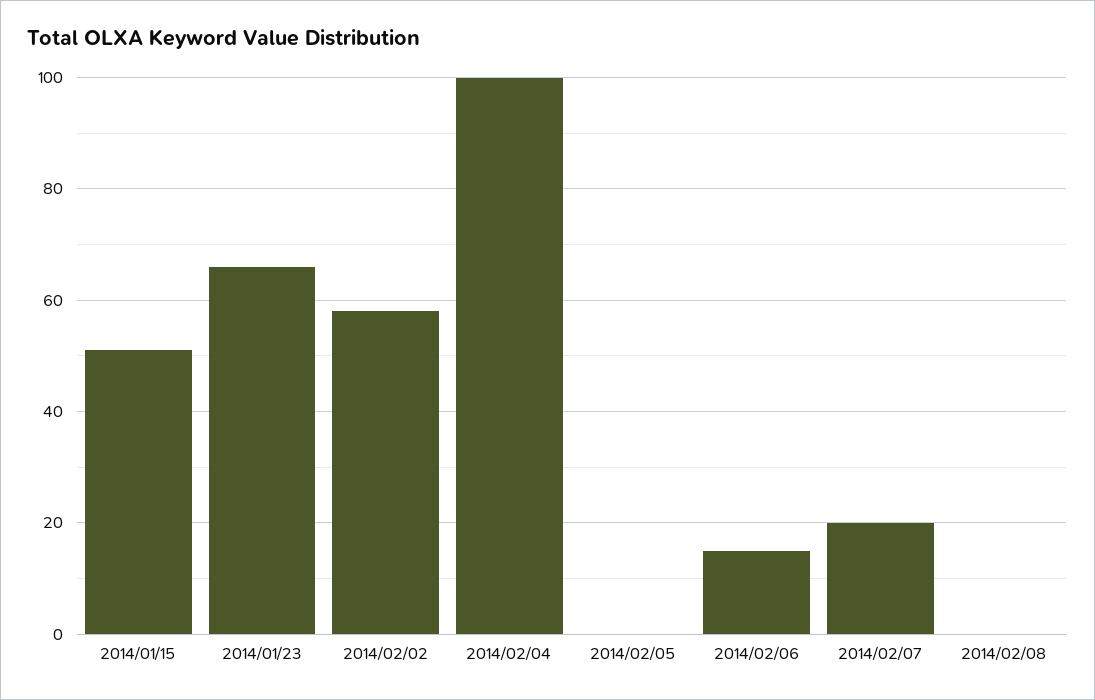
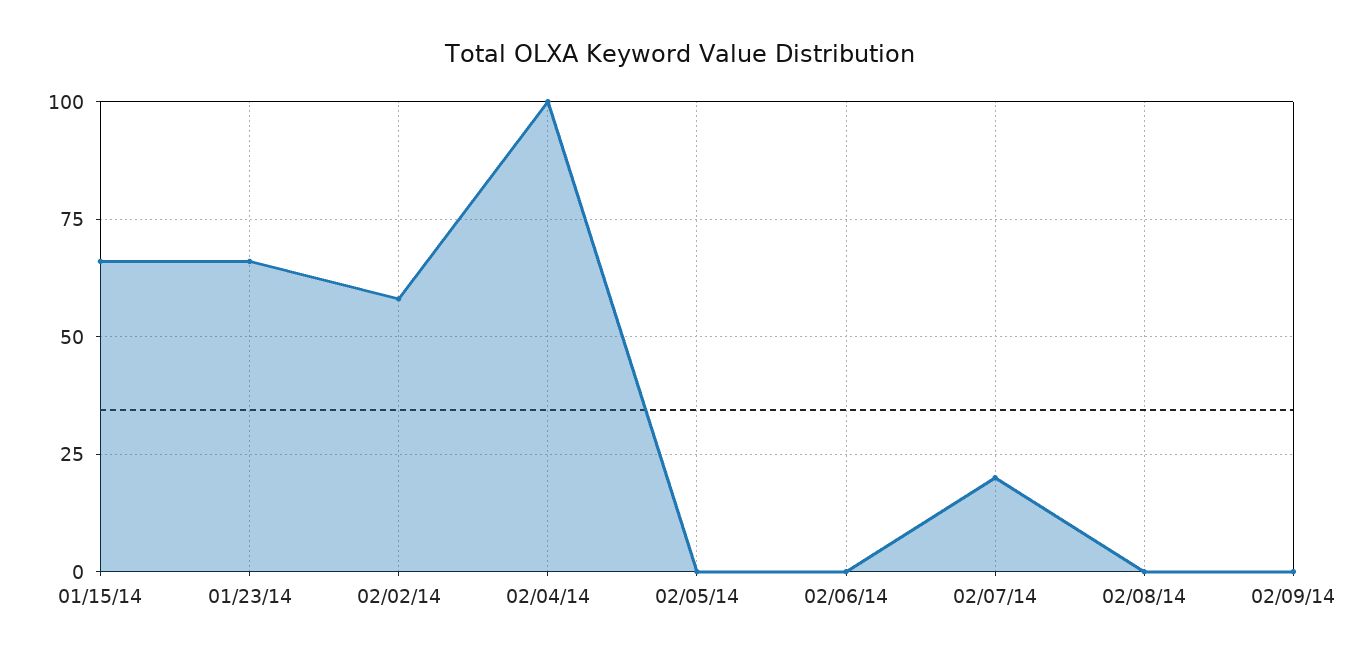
2014/01/15: 50 -> 65
2014/02/06: 15 -> 0
02/09/14: none -> 0

